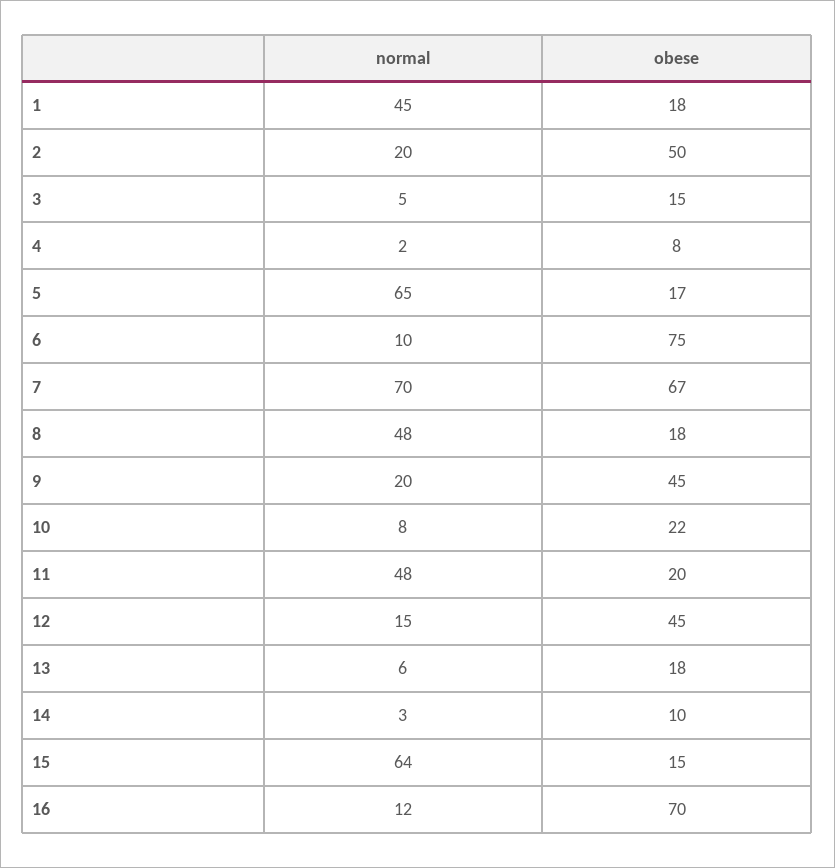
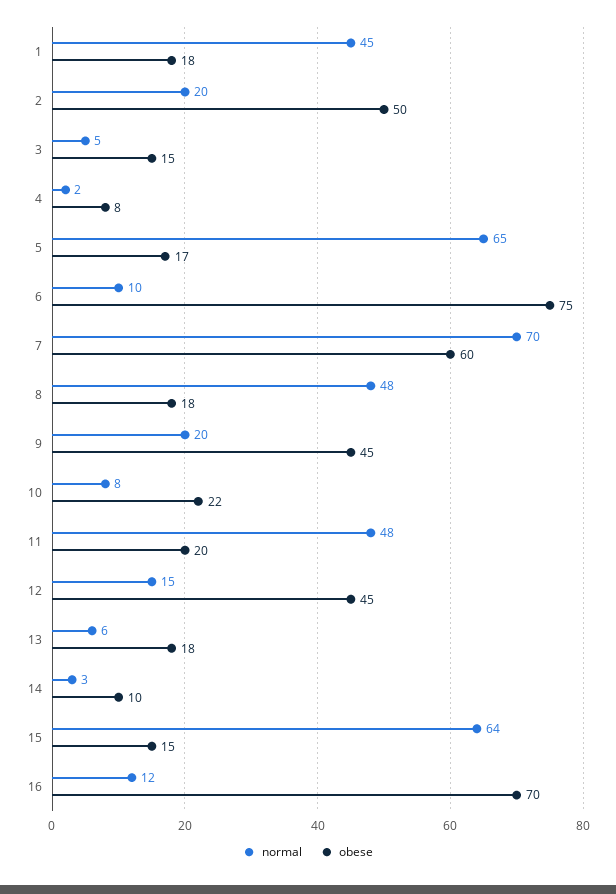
obese, 7: 67 -> 60

